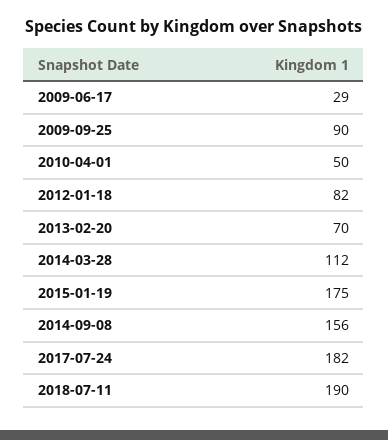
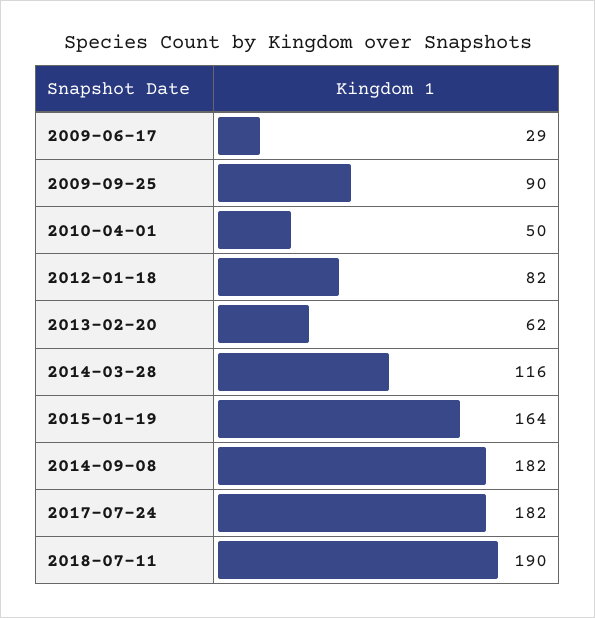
2013-02-20: 70 -> 62
2014-03-28: 112 -> 116
2015-01-19: 175 -> 164
2014-09-08: 156 -> 182

